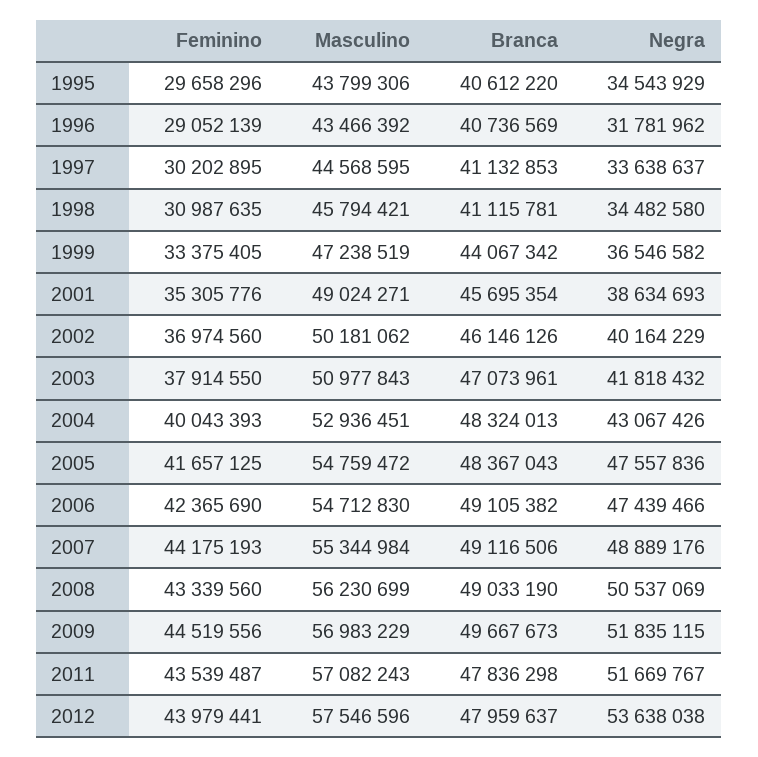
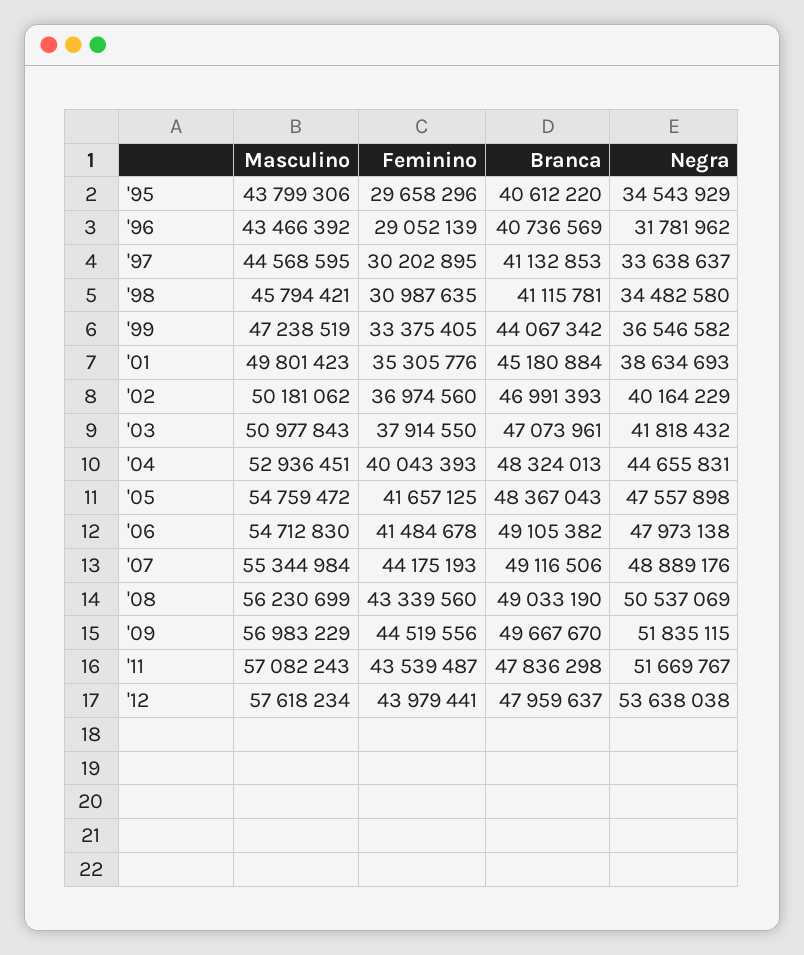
Masculino, 2001: 49024271 -> 49801423
Branca, 2001: 45695354 -> 45180884
Branca, 2002: 46146126 -> 46991393
Negra, 2004: 43067426 -> 44655831
Negra, 2005: 47557836 -> 47557898
Feminino, 2006: 42365690 -> 41484678
Negra, 2006: 47439466 -> 47973138
Branca, 2009: 49667673 -> 49667670
Masculino, 2012: 57546596 -> 57618234

